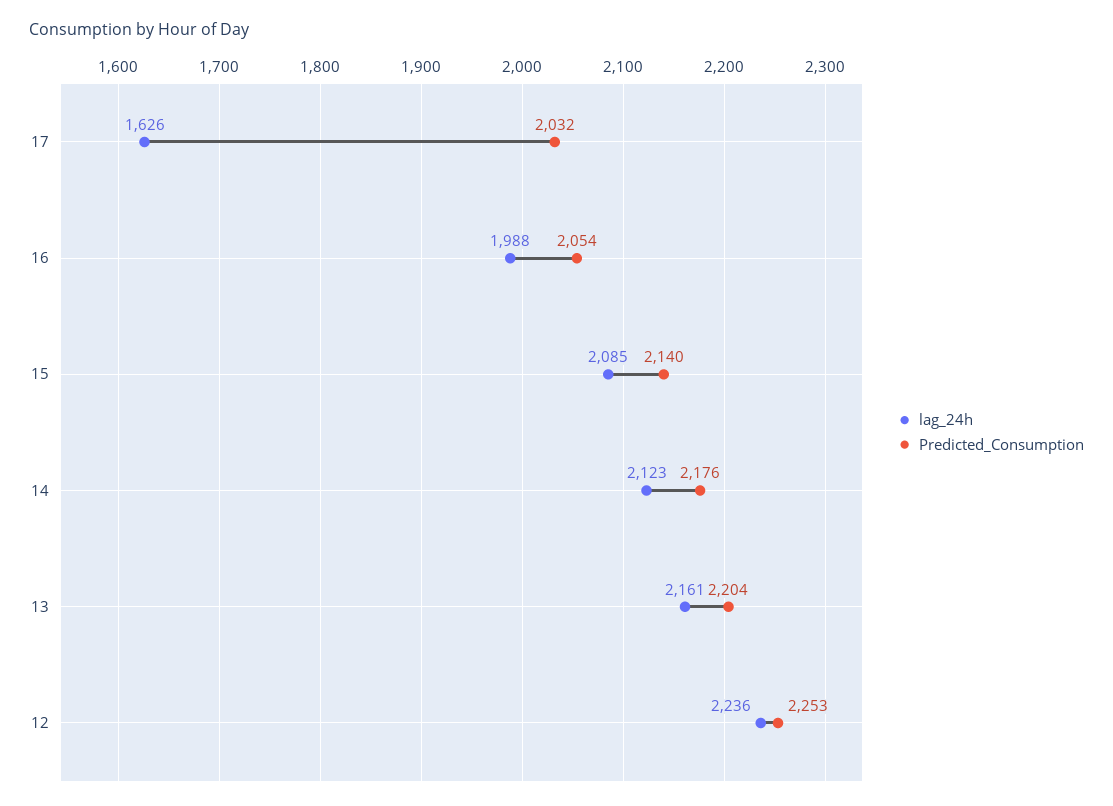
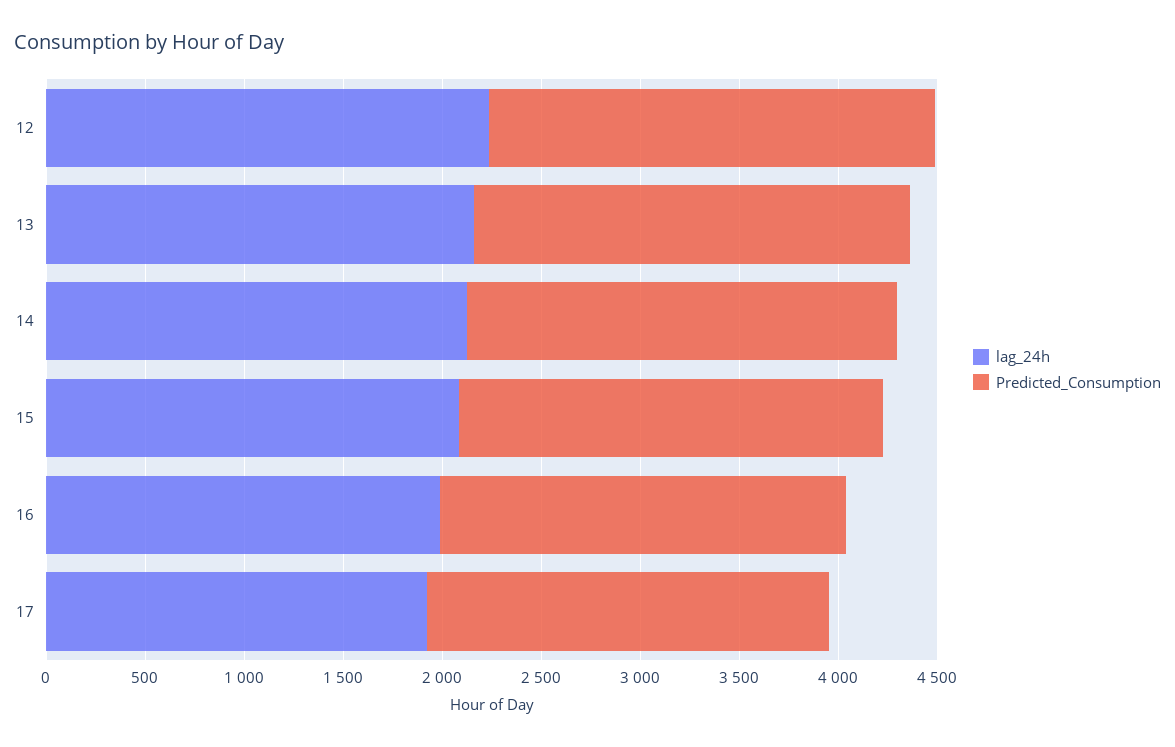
lag_24h, 17: 1626 -> 1900

